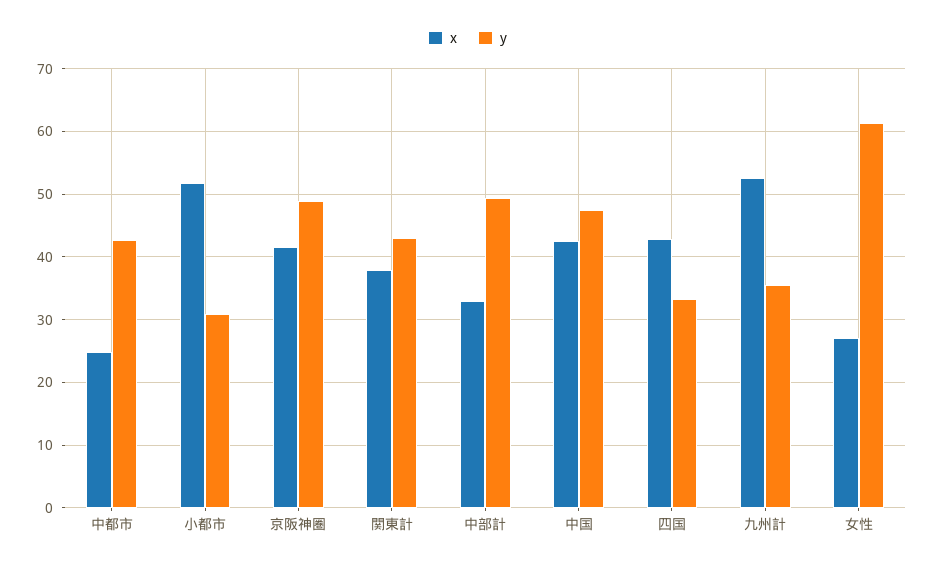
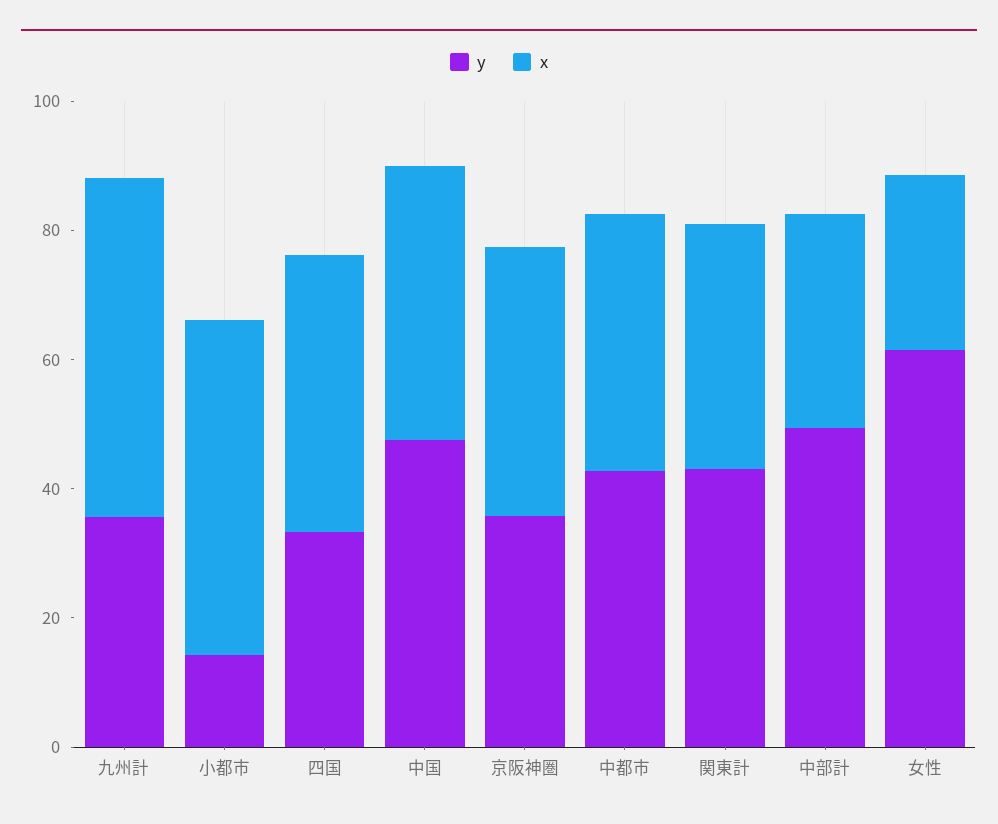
x, 中都市: 25 -> 40
y, 小都市: 31 -> 15
y, 京阪神圏: 49 -> 35

